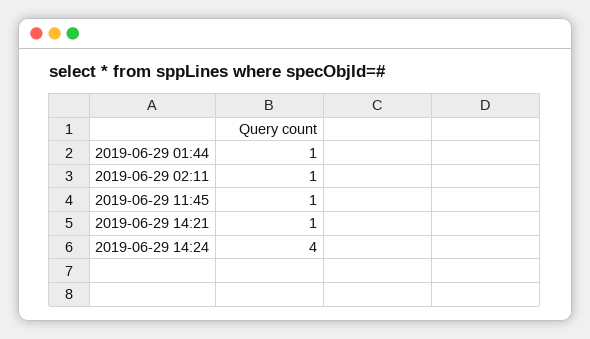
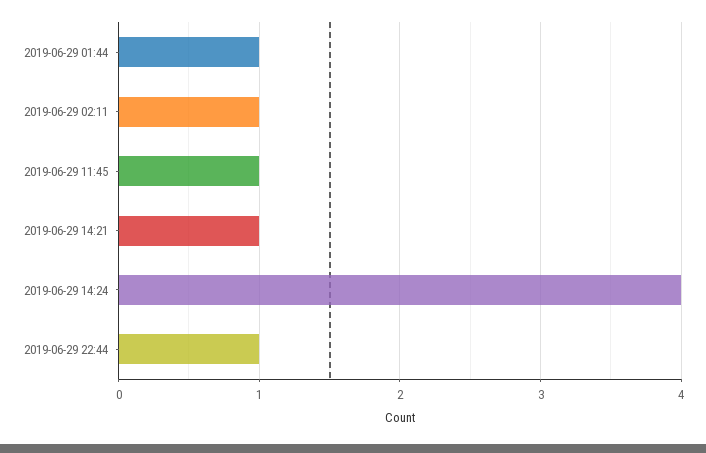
2019-06-29 22:44: none -> 1

